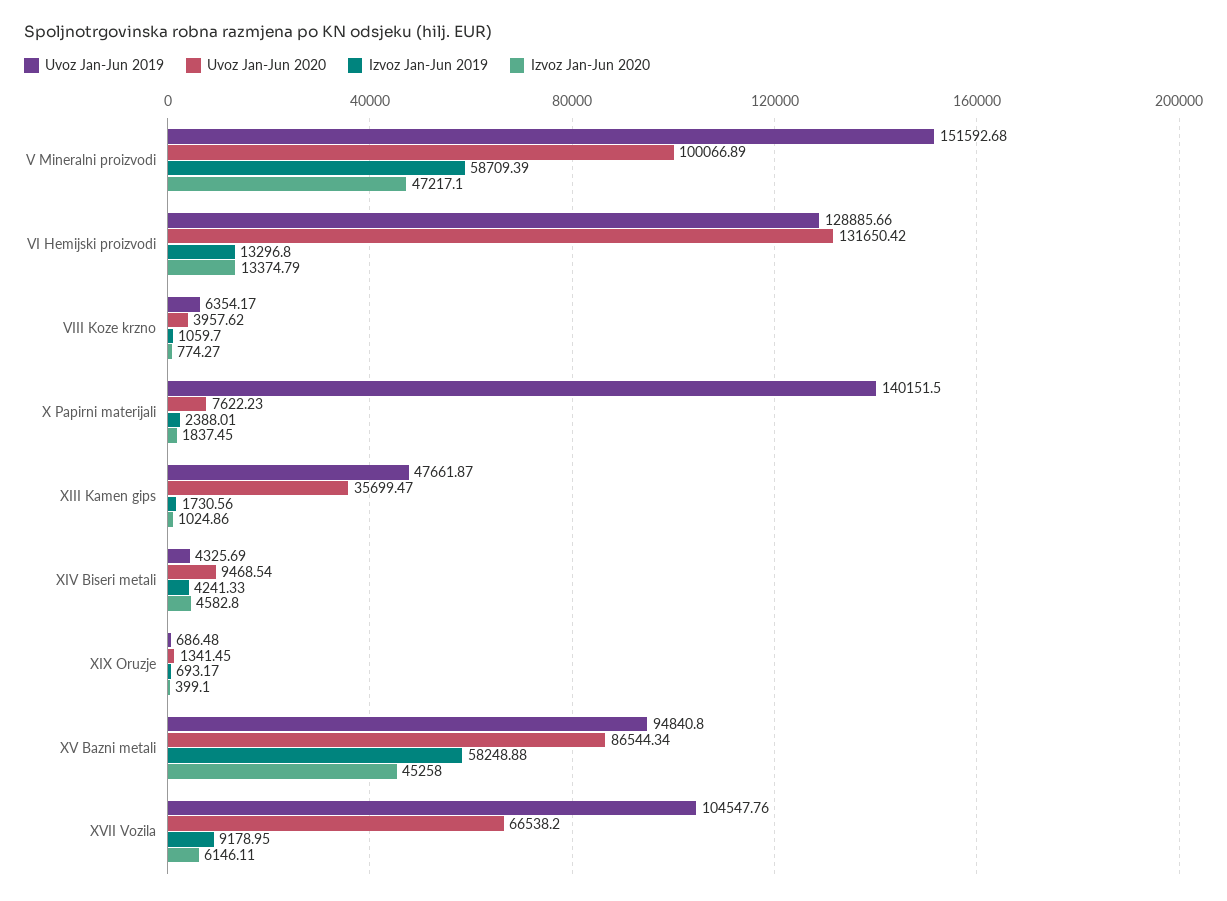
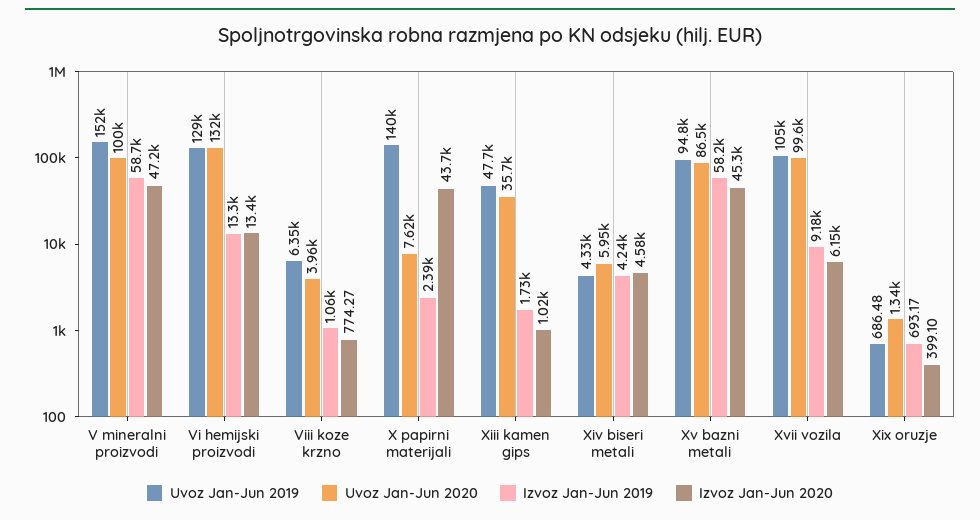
Izvoz Jan-Jun 2020, X Papirni materijali: 1837.45 -> 43700
Uvoz Jan-Jun 2020, XIV Biseri metali: 9468.54 -> 5950
Uvoz Jan-Jun 2020, XVII Vozila: 66538.2 -> 99600

